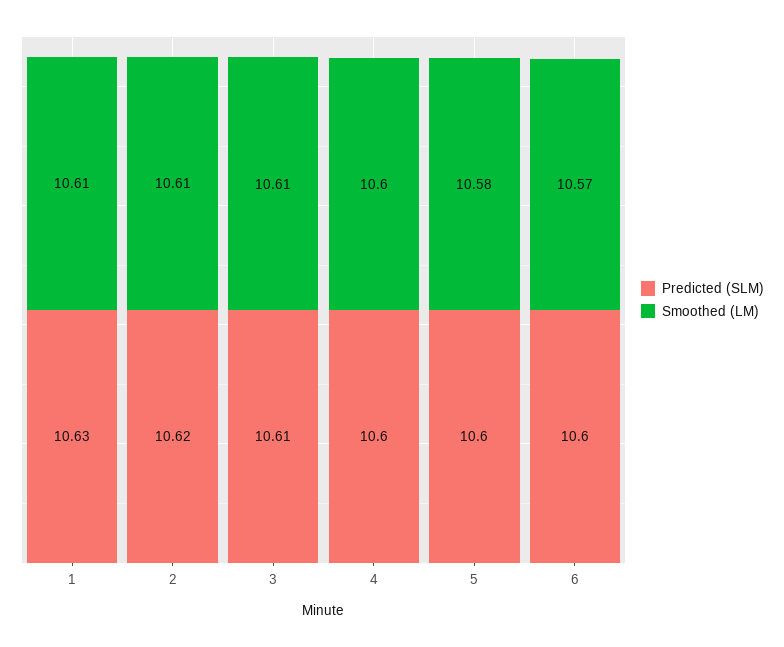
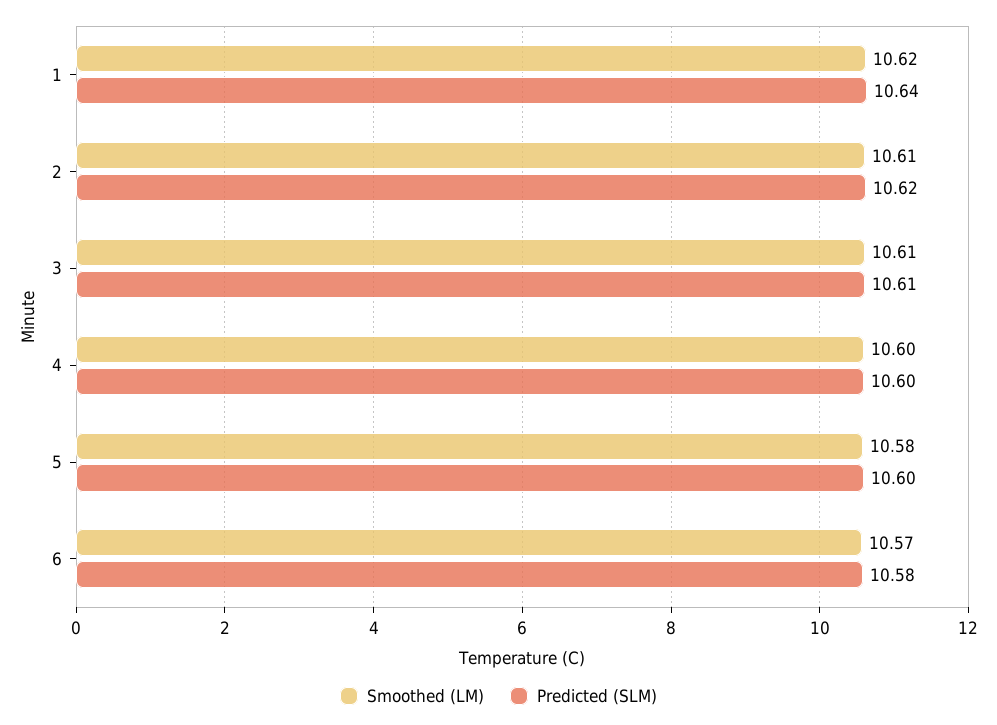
Predicted (SLM), 1: 10.63 -> 10.64
Smoothed (LM), 1: 10.61 -> 10.62
Predicted (SLM), 6: 10.6 -> 10.58

